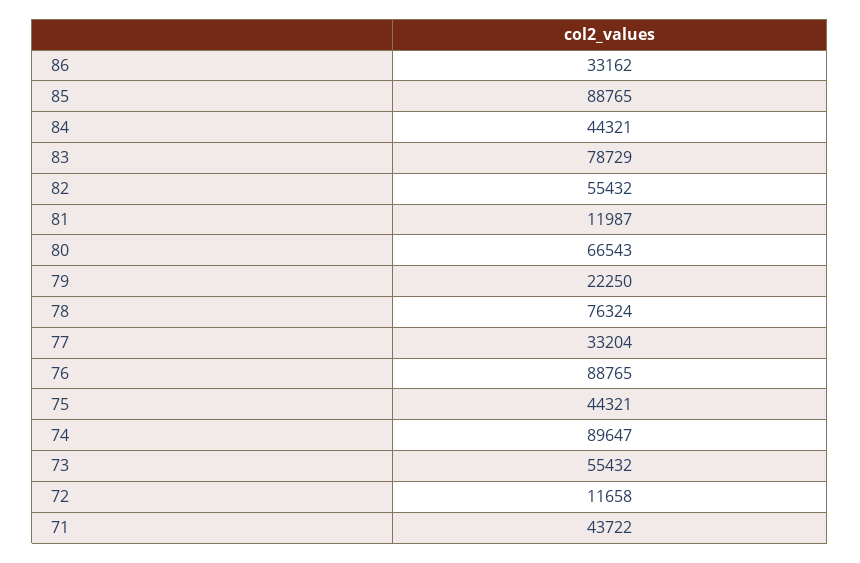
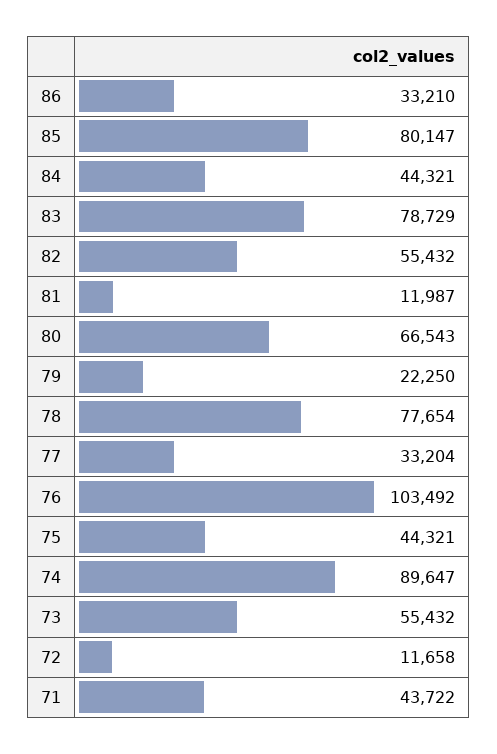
86: 33162 -> 33210
85: 88765 -> 80147
78: 76324 -> 77654
76: 88765 -> 103492

